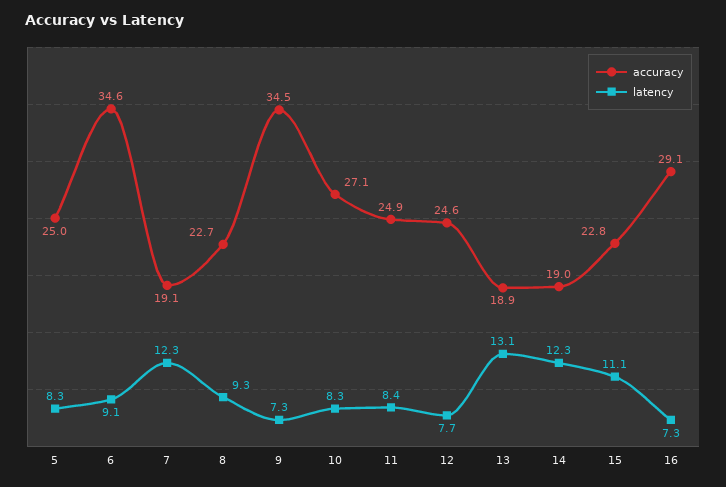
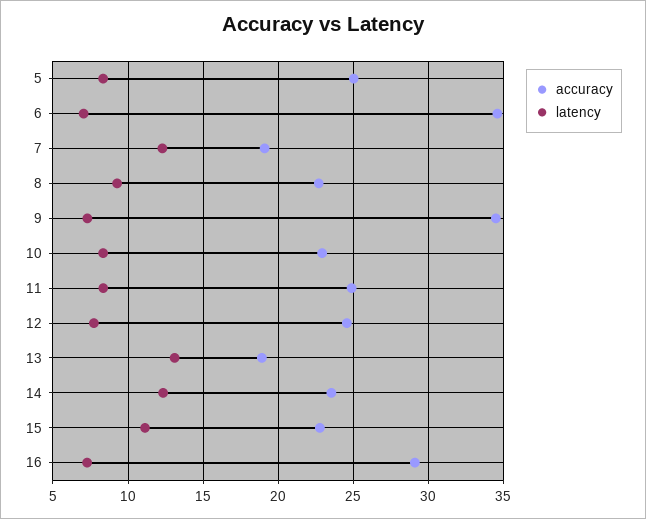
latency, 6: 9.1 -> 7
accuracy, 10: 27.1 -> 23
accuracy, 14: 19 -> 23.5

